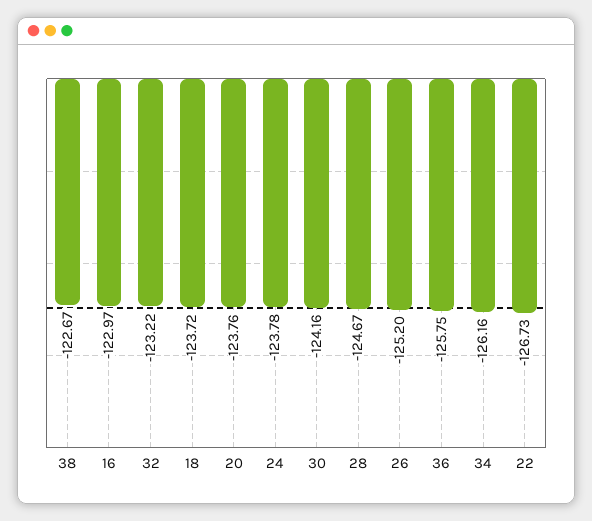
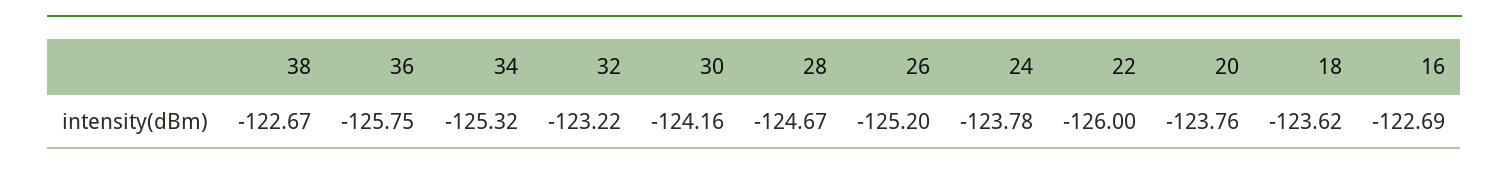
16: -122.97 -> -122.69
18: -123.72 -> -123.62
34: -126.16 -> -125.32
22: -126.73 -> -126

